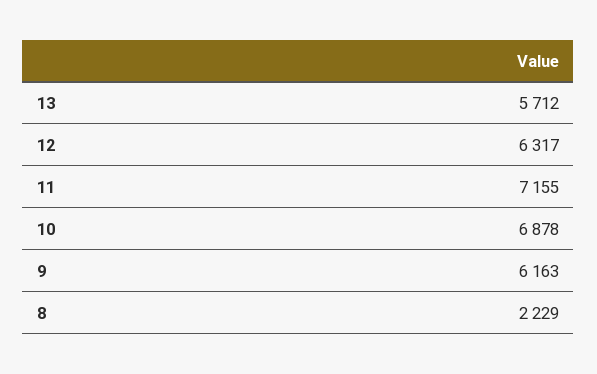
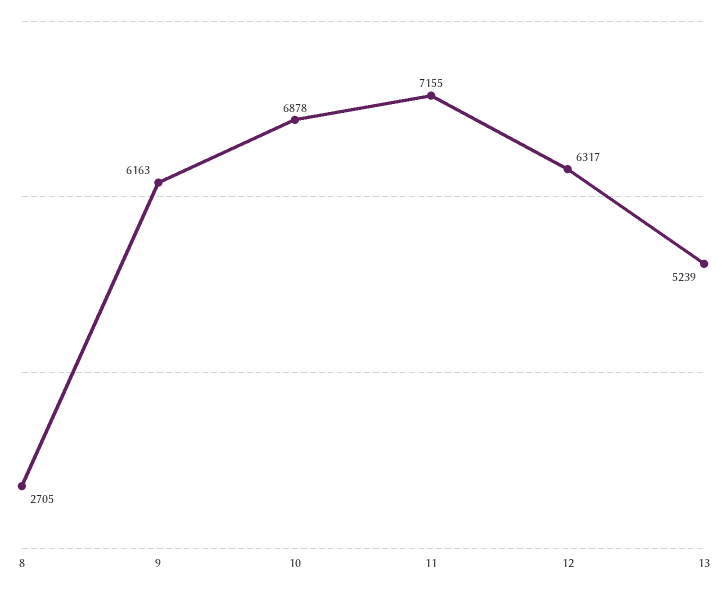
13: 5712 -> 5239
8: 2229 -> 2705

